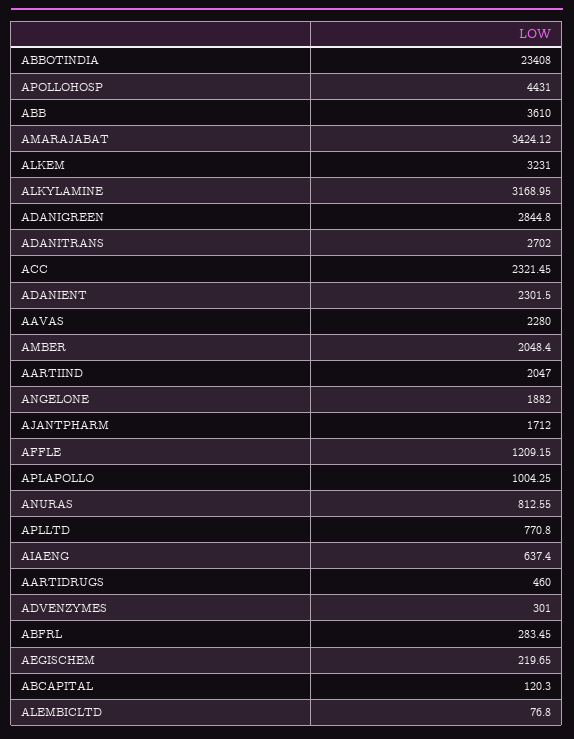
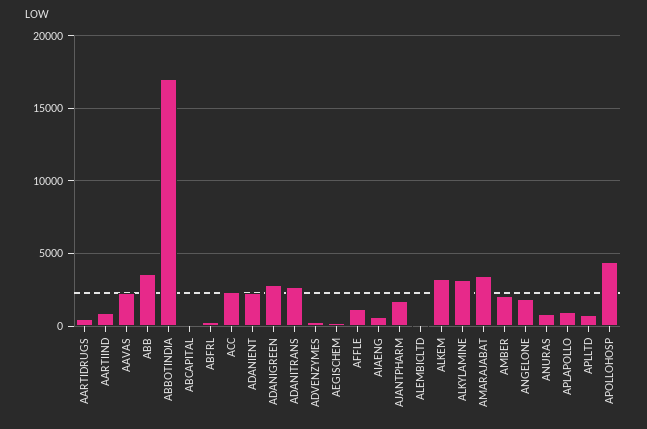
ABBOTINDIA: 23408 -> 17000
AARTIIND: 2047 -> 1000

